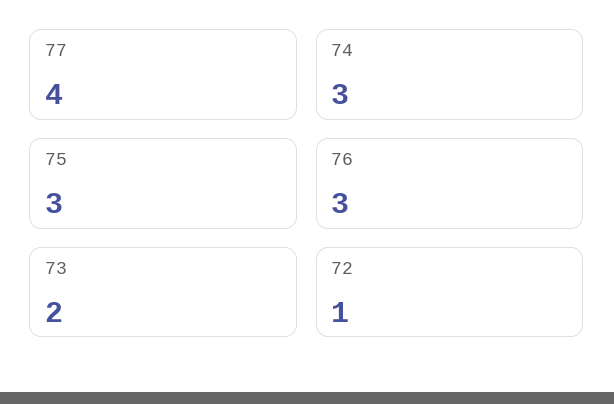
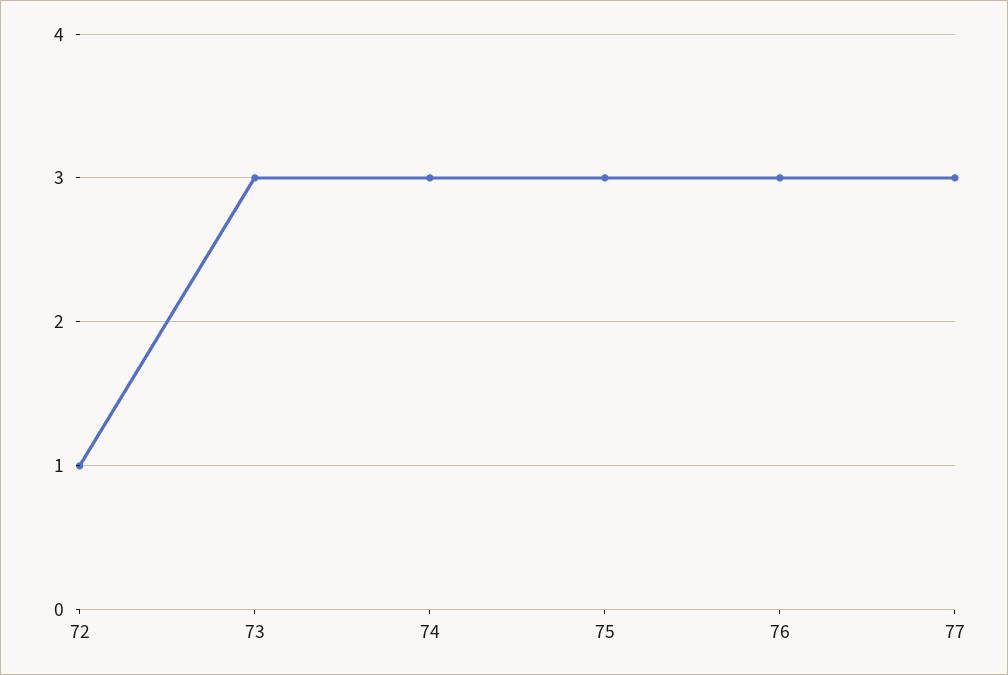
77: 4 -> 3
73: 2 -> 3

